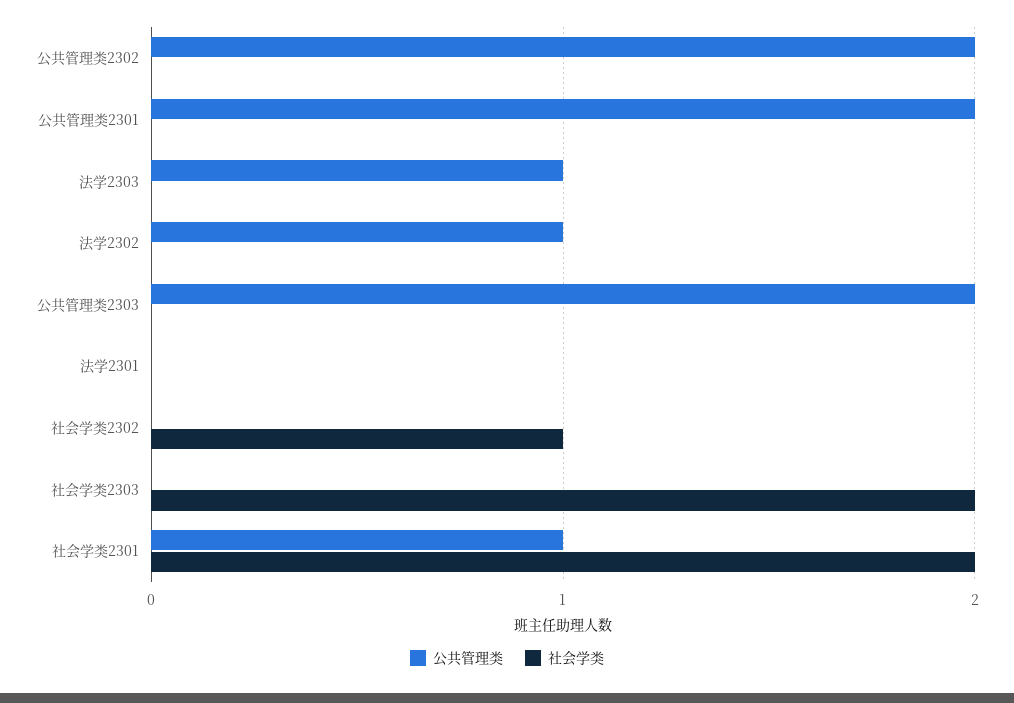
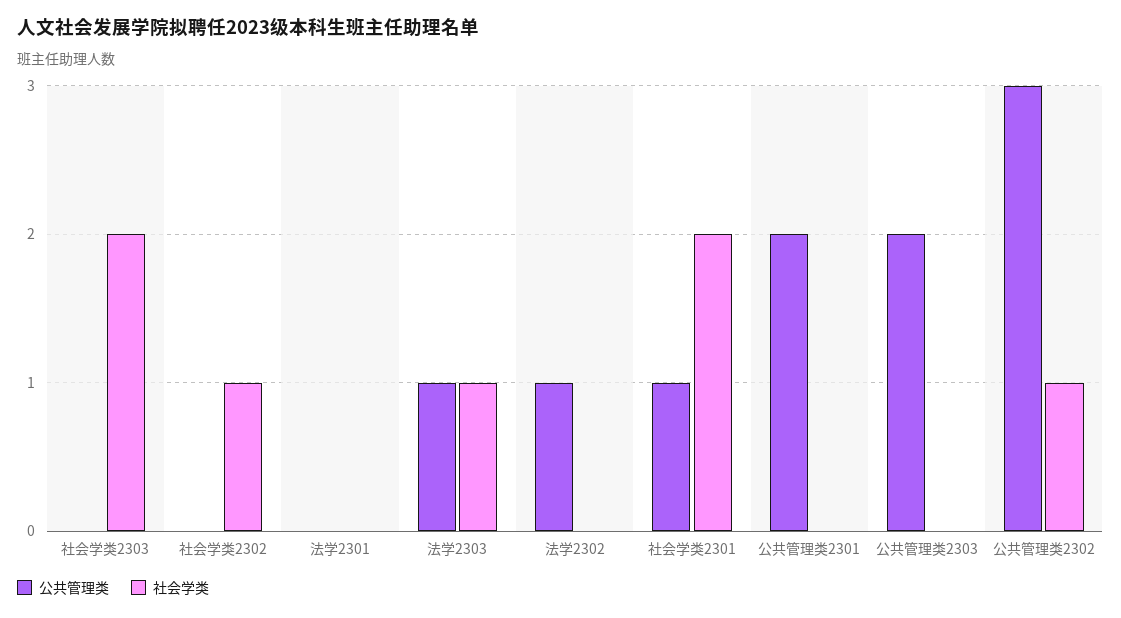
公共管理类, 公共管理类2302: 2 -> 3
社会学类, 公共管理类2302: 0 -> 1
社会学类, 法学2303: 0 -> 1

